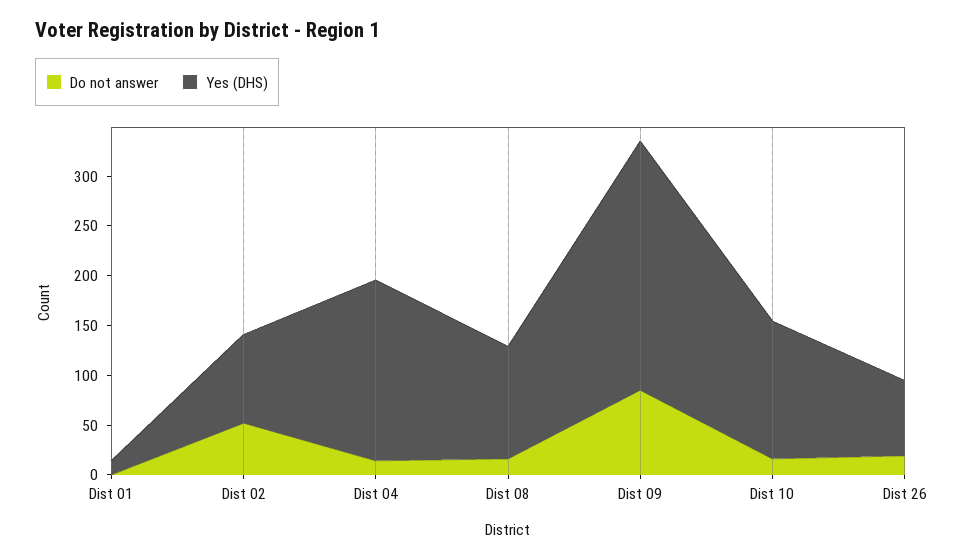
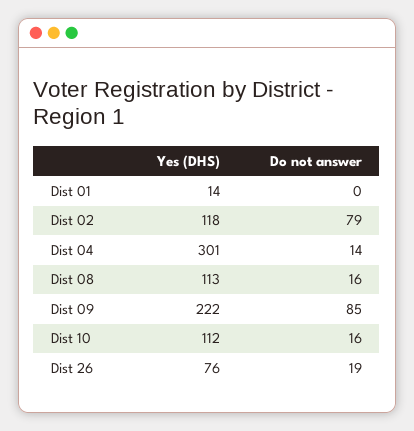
Do not answer, Dist 02: 50 -> 79
Yes (DHS), Dist 02: 90 -> 118
Yes (DHS), Dist 04: 180 -> 301
Yes (DHS), Dist 09: 250 -> 222
Yes (DHS), Dist 10: 140 -> 112

